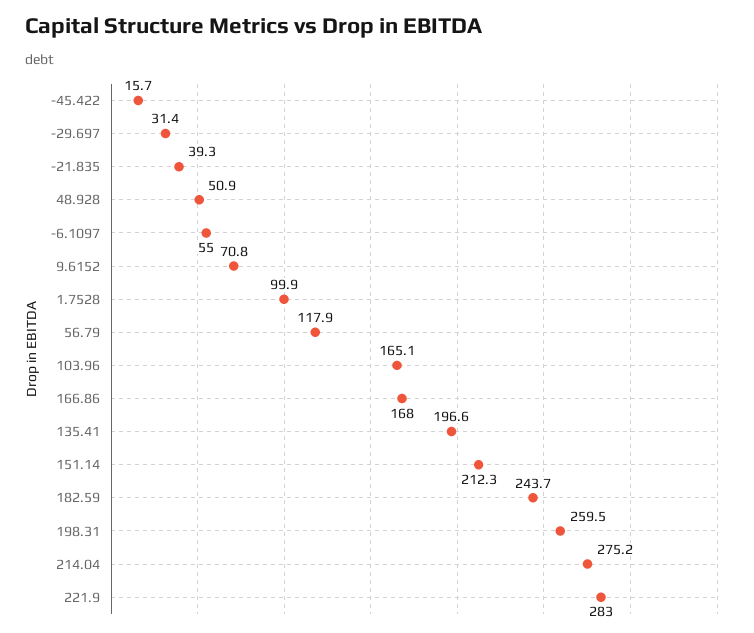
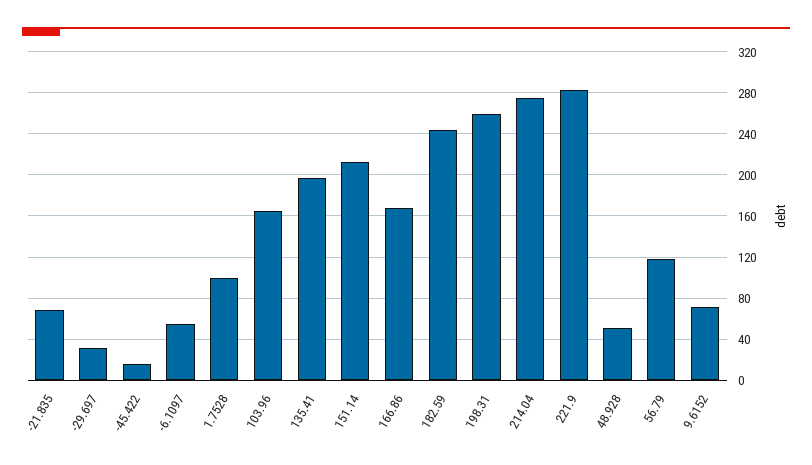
-21.835: 39.3 -> 70

